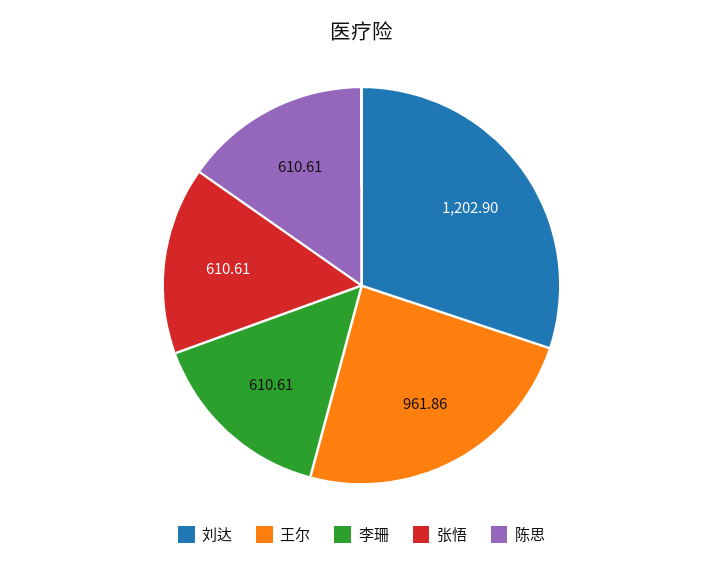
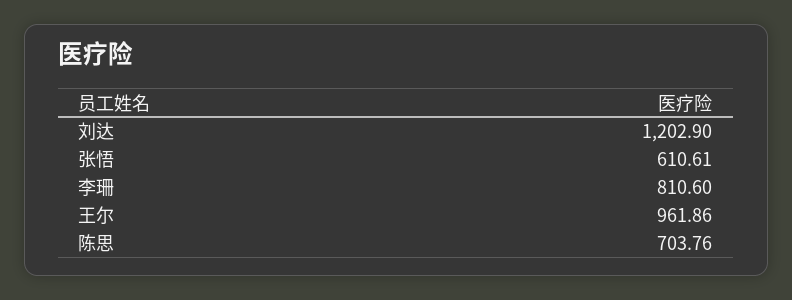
李珊: 610.61 -> 810.6
陈思: 610.61 -> 703.76

